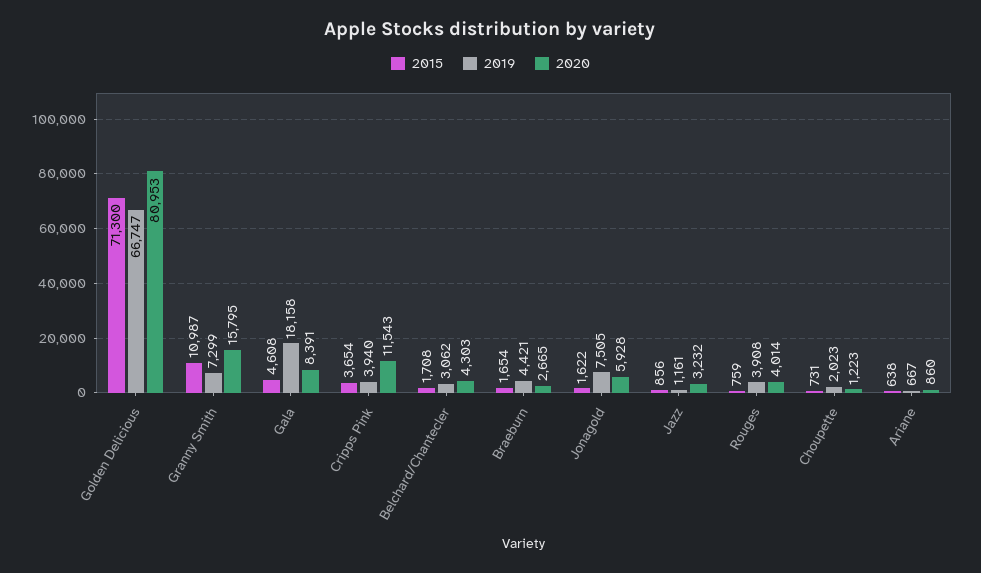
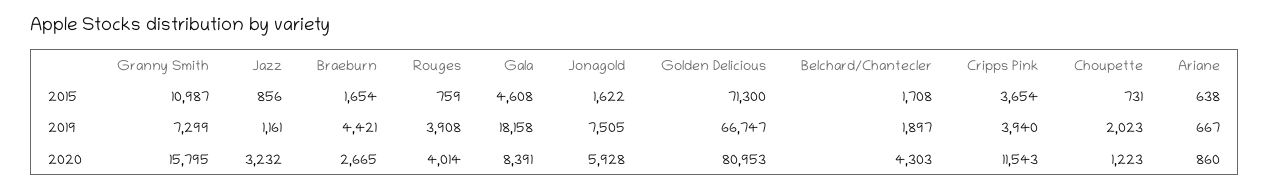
2019, Belchard/Chantecler: 3062 -> 1897

